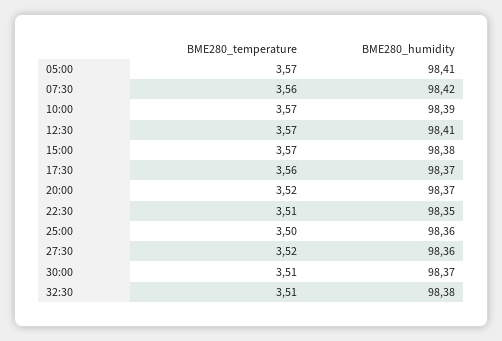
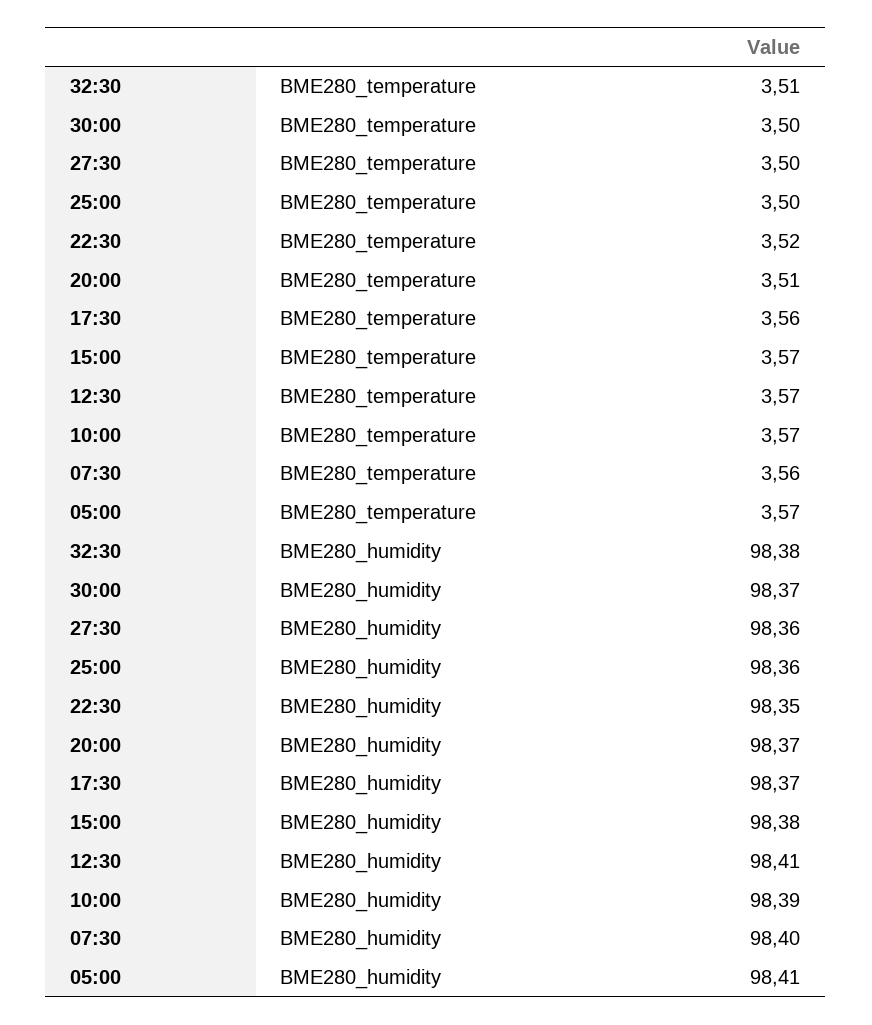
BME280_humidity, 07:30: 98.42 -> 98.4
BME280_temperature, 20:00: 3.52 -> 3.51
BME280_temperature, 22:30: 3.51 -> 3.52
BME280_temperature, 27:30: 3.52 -> 3.5
BME280_temperature, 30:00: 3.51 -> 3.5

